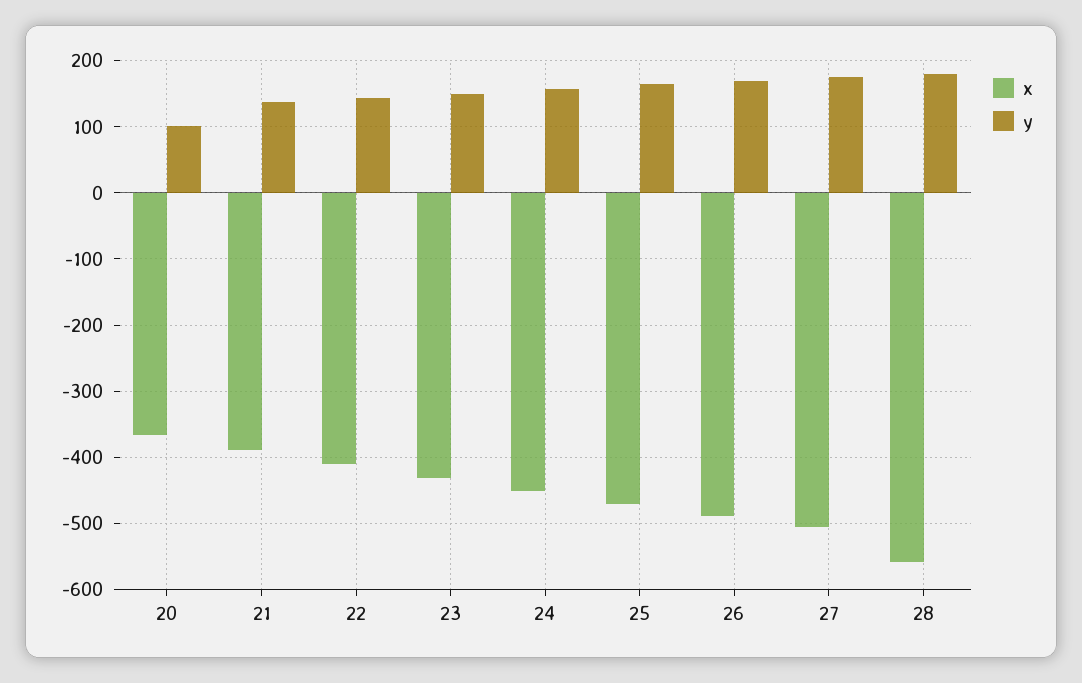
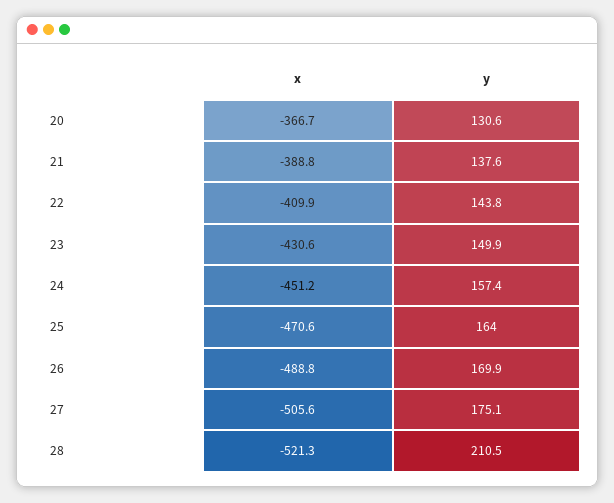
y, 20: 100 -> 130.6
x, 28: -560 -> -521.3
y, 28: 180 -> 210.5

